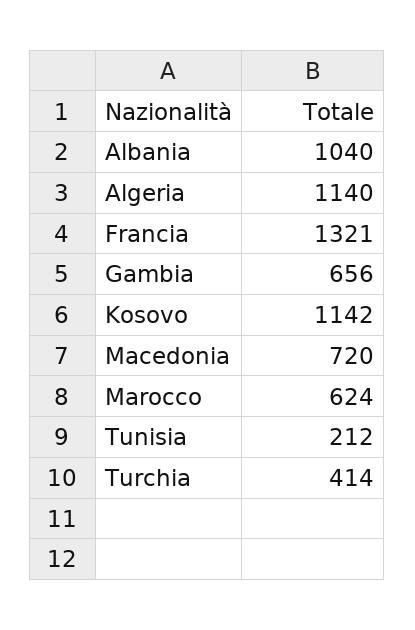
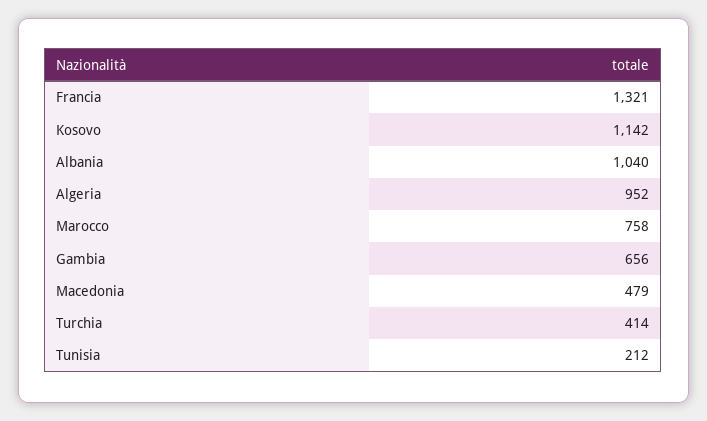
Algeria: 1140 -> 952
Macedonia: 720 -> 479
Marocco: 624 -> 758

